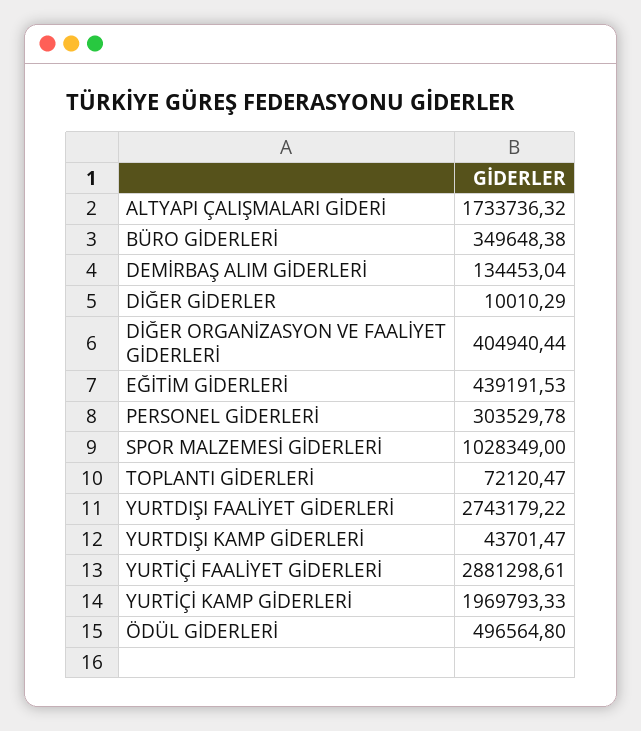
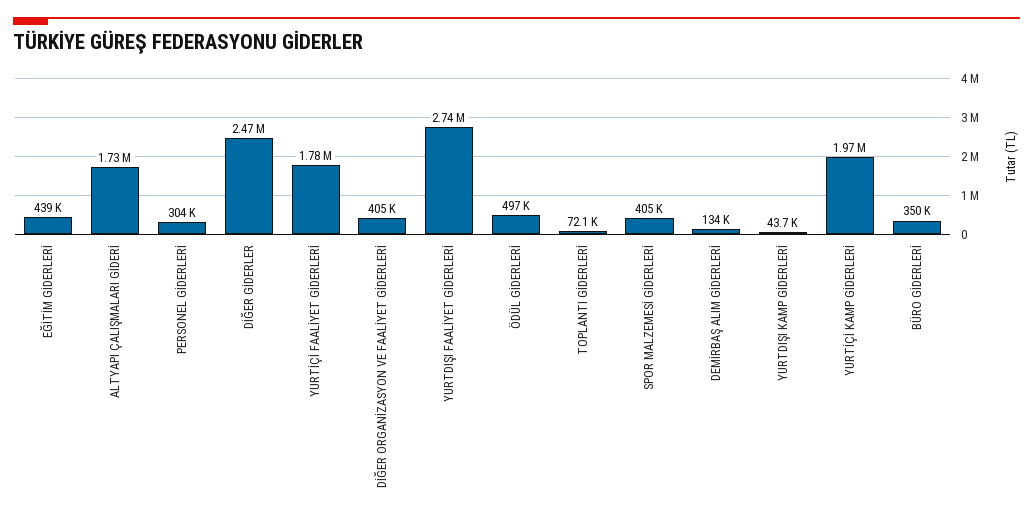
DİĞER GİDERLER: 10010.29 -> 2470000
SPOR MALZEMESİ GİDERLERİ: 1028349 -> 405000
YURTİÇİ FAALİYET GİDERLERİ: 2881298.61 -> 1780000

